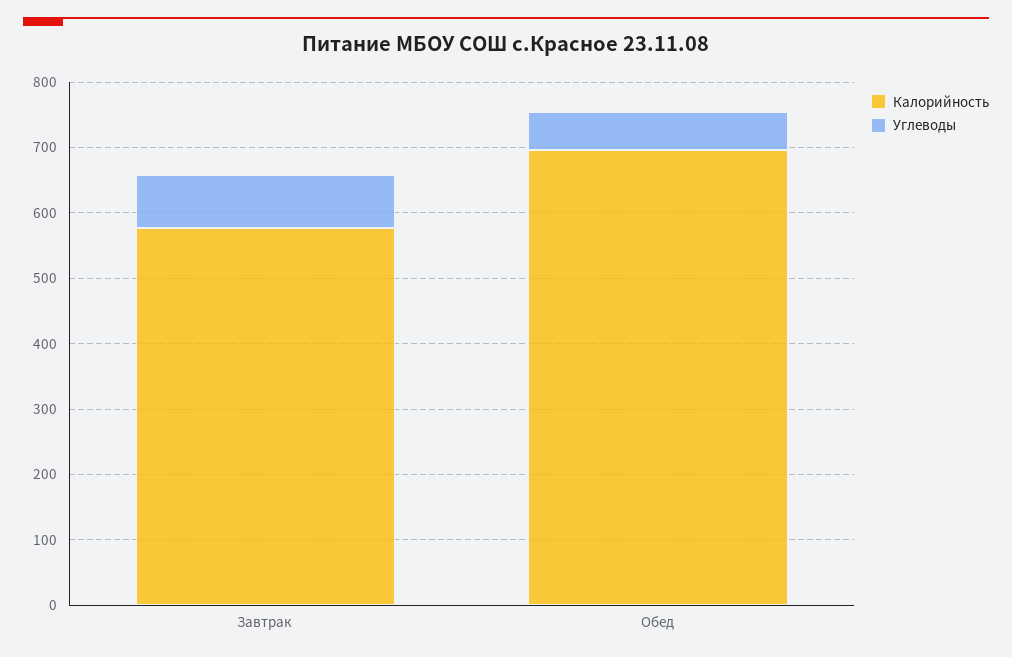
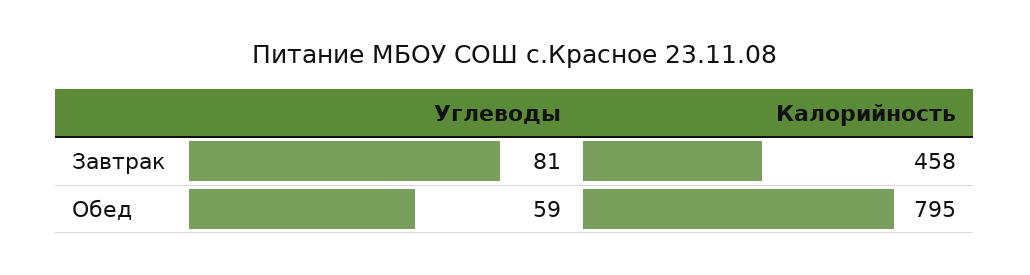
Калорийность, Завтрак: 580 -> 458
Калорийность, Обед: 700 -> 795

